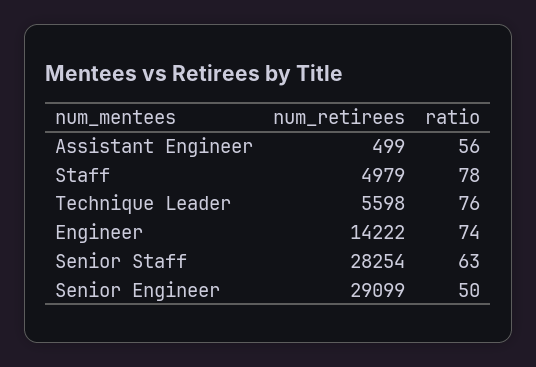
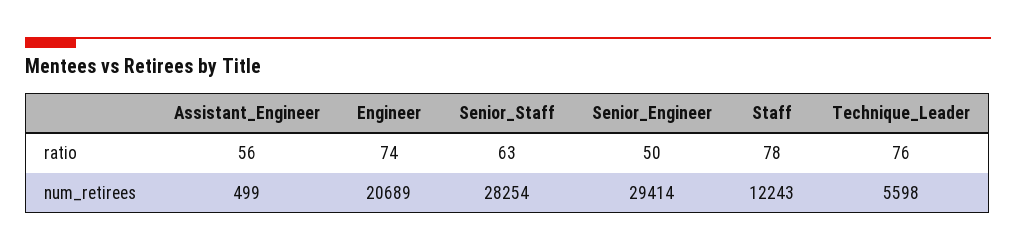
num_retirees, Staff: 4979 -> 12243
num_retirees, Engineer: 14222 -> 20689
num_retirees, Senior Engineer: 29099 -> 29414

